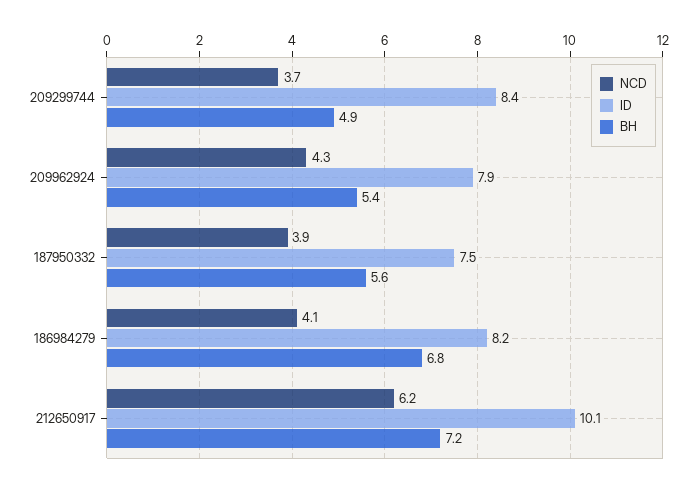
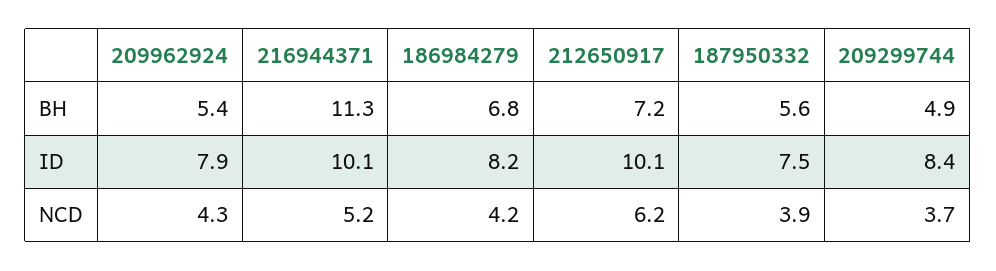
NCD, 186984279: 4.1 -> 4.2
BH, 216944371: none -> 11.3
ID, 216944371: none -> 10.1
NCD, 216944371: none -> 5.2

